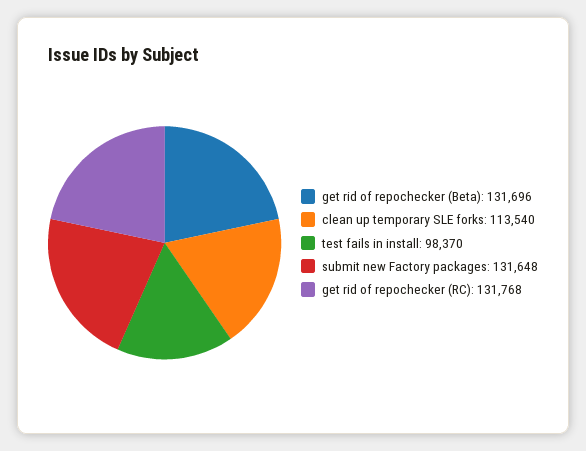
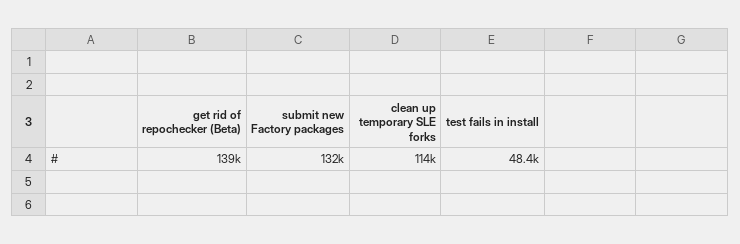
get rid of repochecker (Beta): 131696 -> 139000
test fails in install: 98370 -> 48400
get rid of repochecker (RC): 131768 -> none

